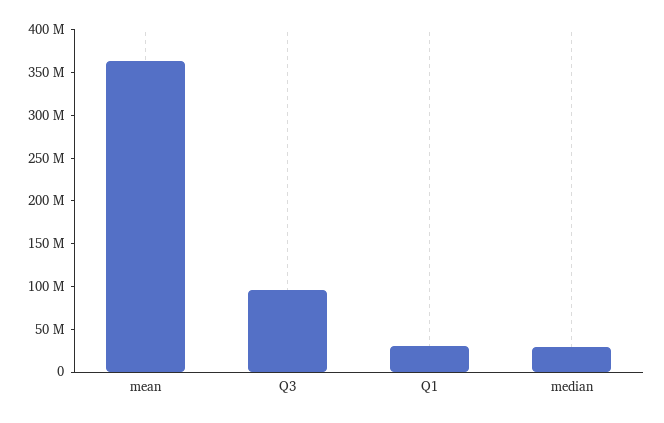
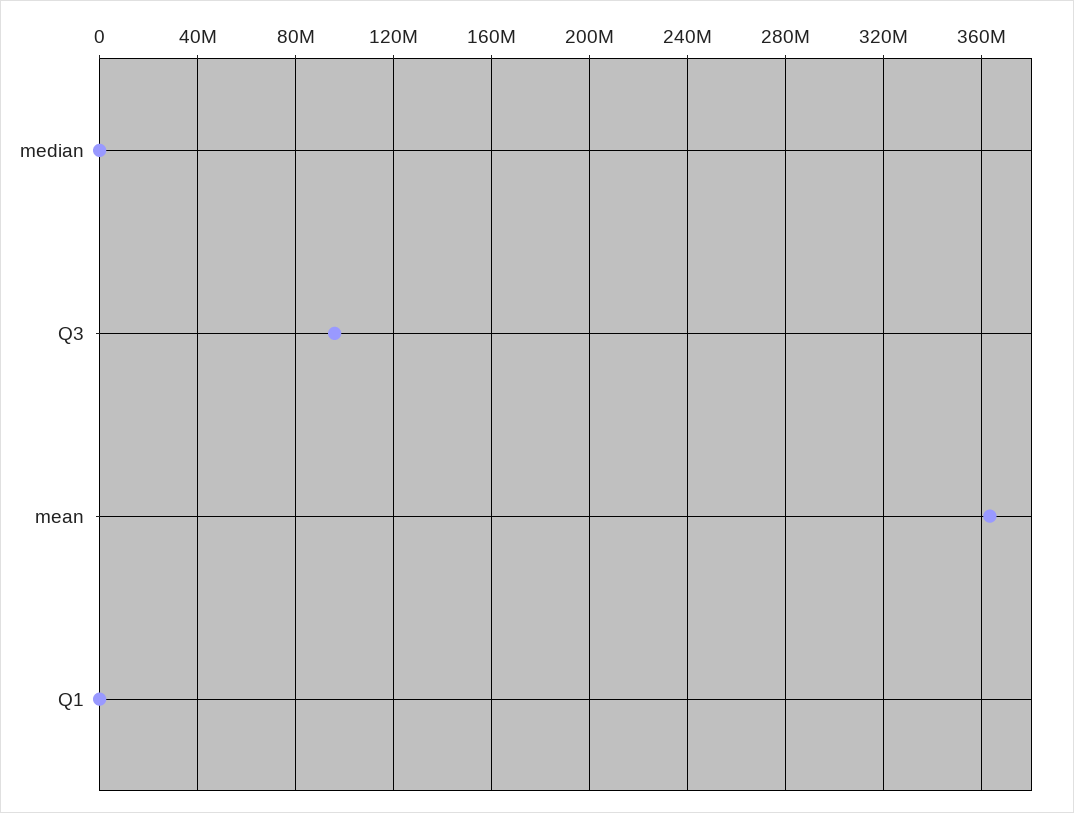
Q1: 30000000 -> 0
median: 30000000 -> 0

